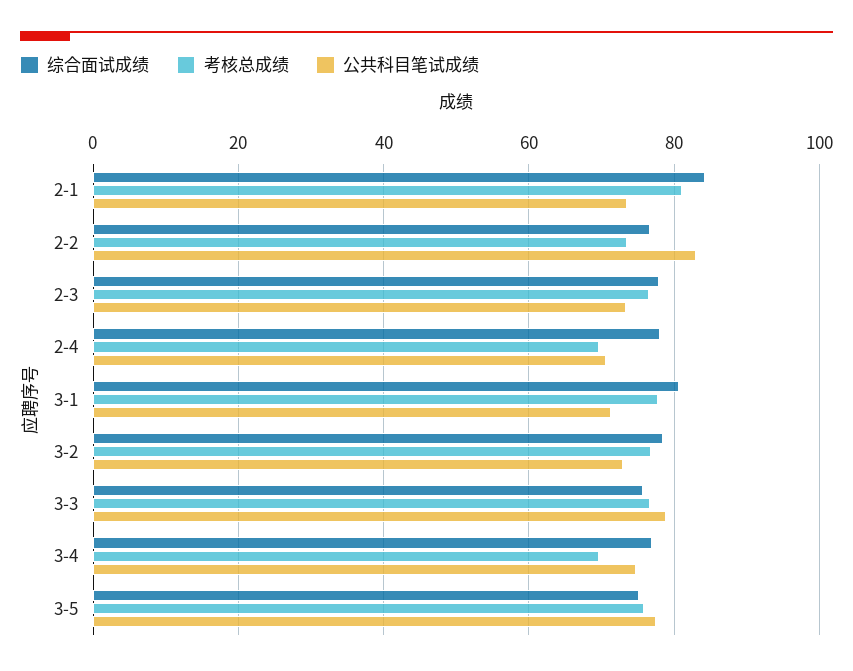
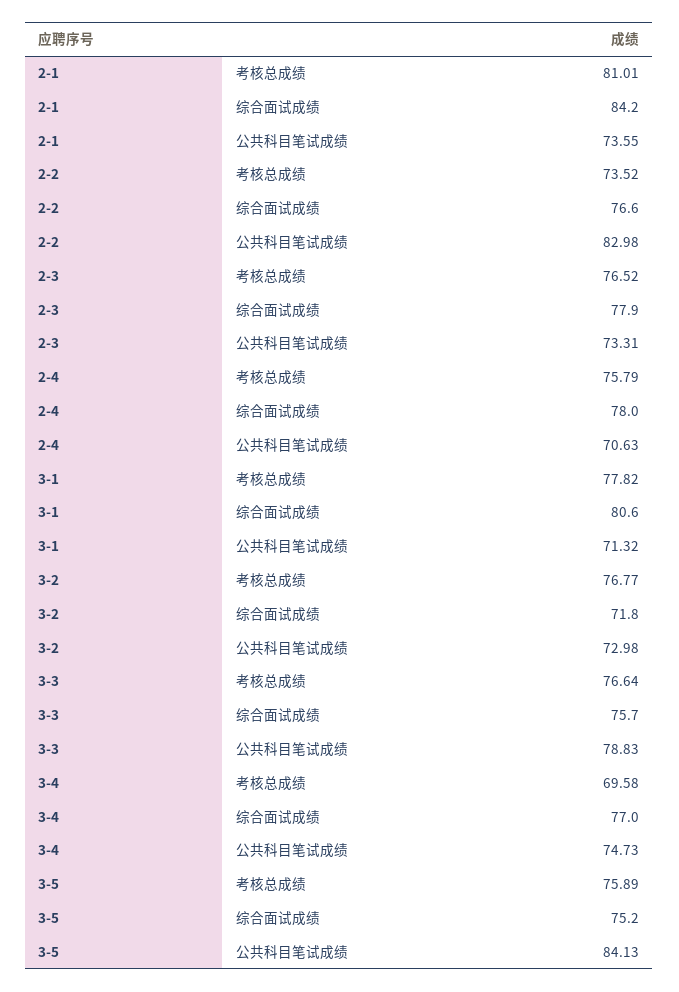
考核总成绩, 2-4: 70 -> 75.79
综合面试成绩, 3-2: 78 -> 71.8
公共科目笔试成绩, 3-5: 78 -> 84.13

